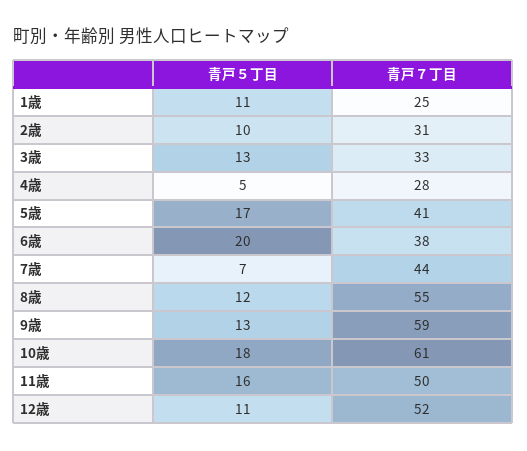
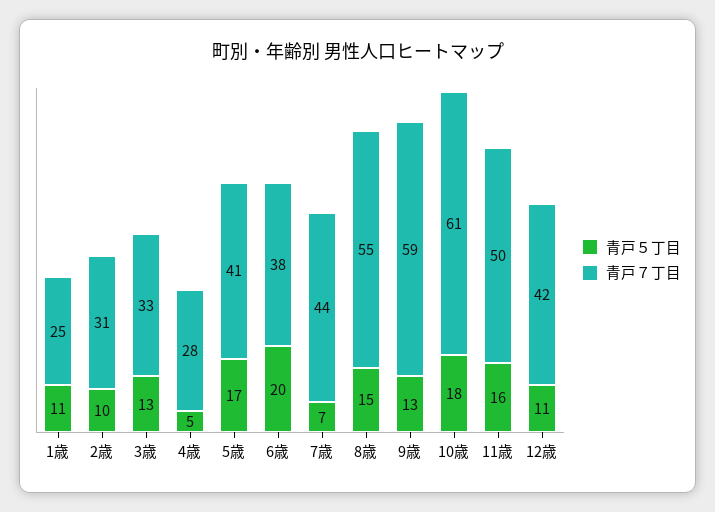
青戸５丁目, 8歳: 12 -> 15
青戸７丁目, 12歳: 52 -> 42

